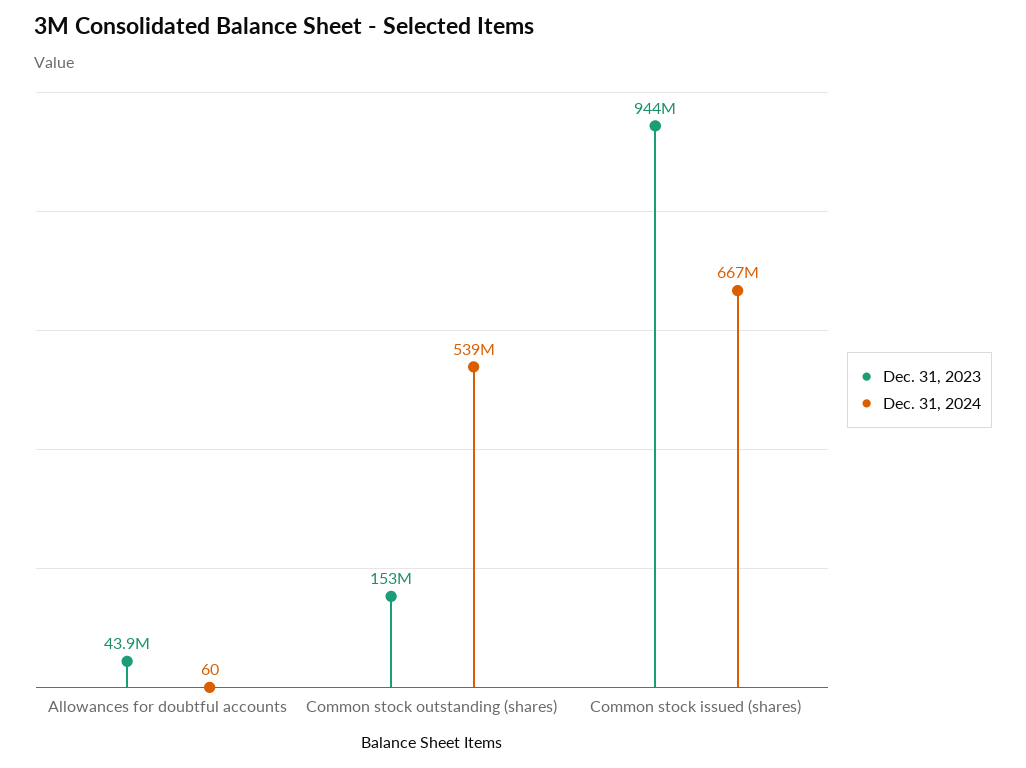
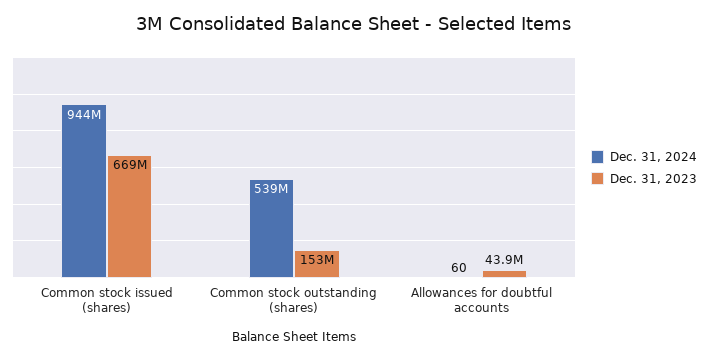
Dec. 31, 2023, Common stock issued (shares): 944000000 -> 669000000
Dec. 31, 2024, Common stock issued (shares): 667000000 -> 944000000

